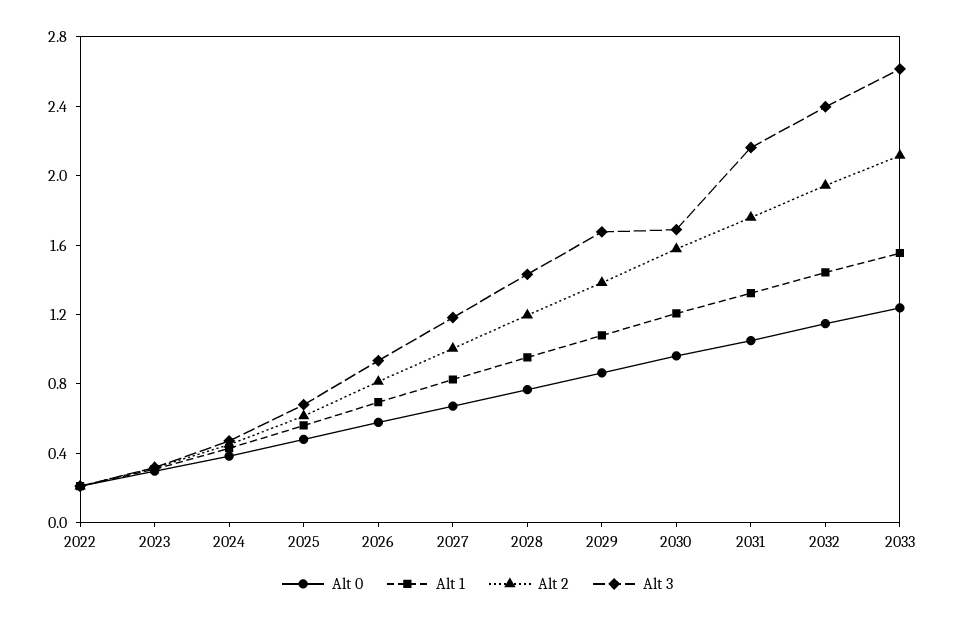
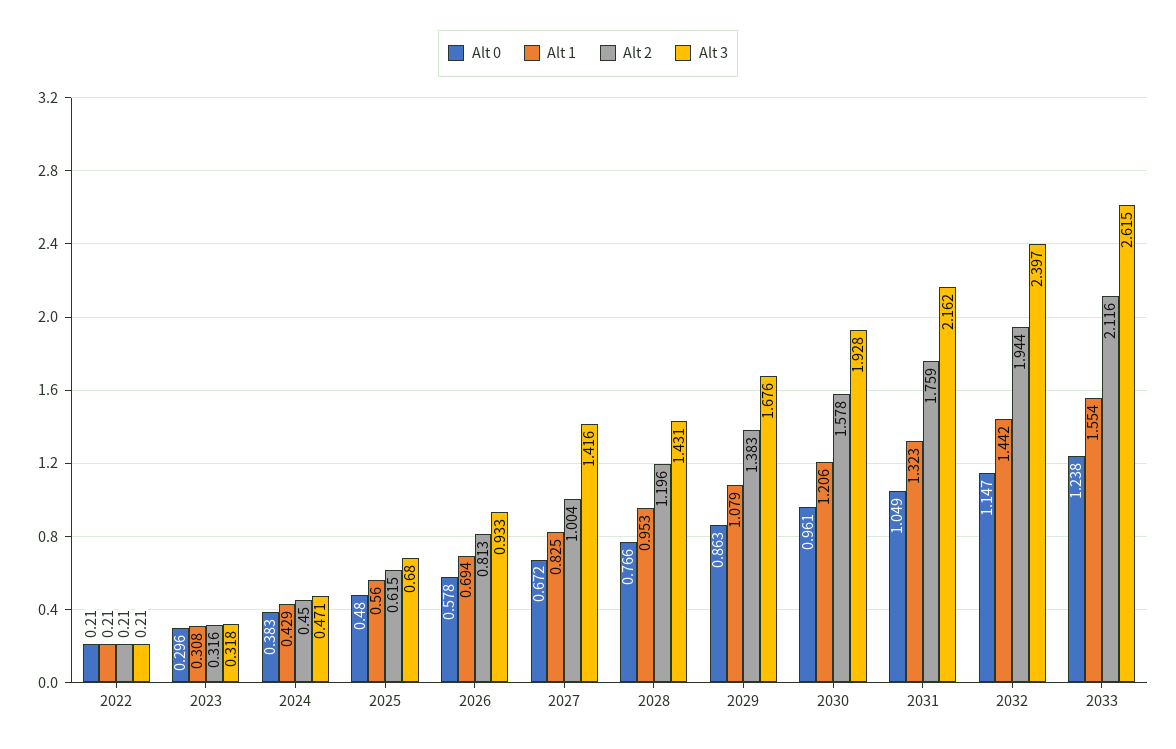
Alt 3, 2027: 1.2 -> 1.416
Alt 3, 2030: 1.7 -> 1.928

